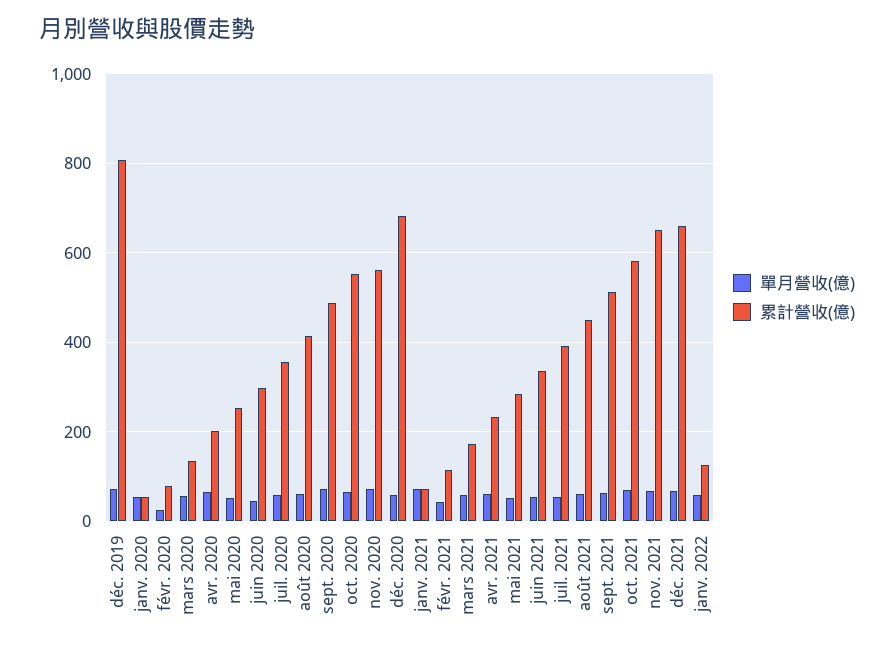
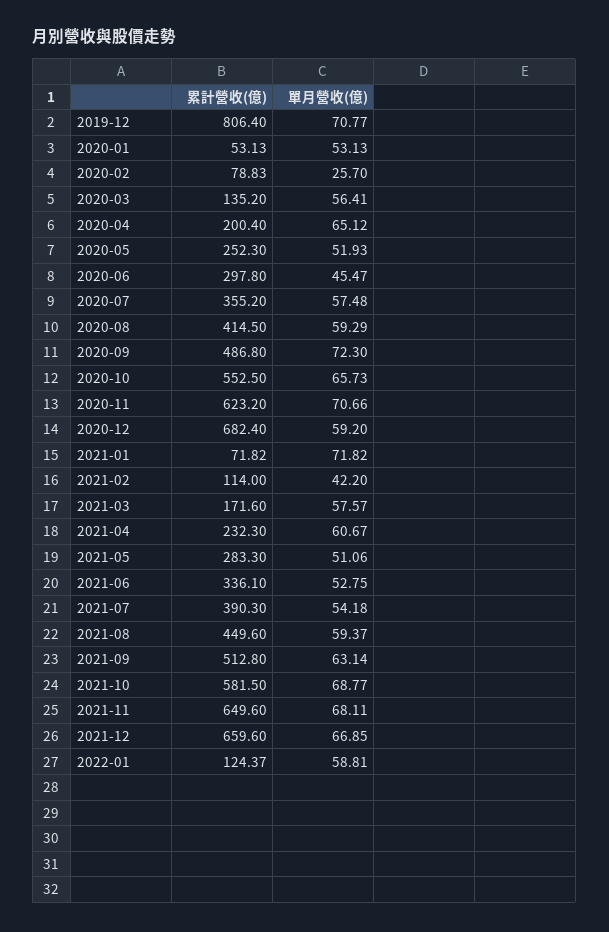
累計營收(億), nov. 2020: 560 -> 623.2

